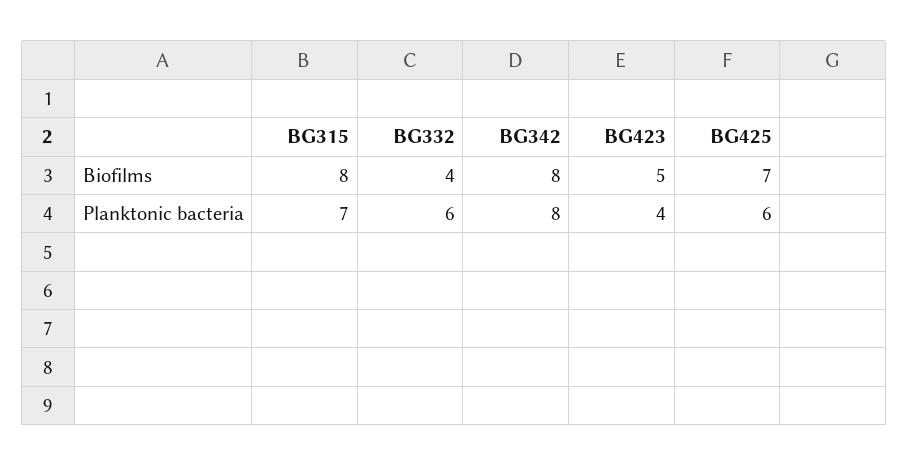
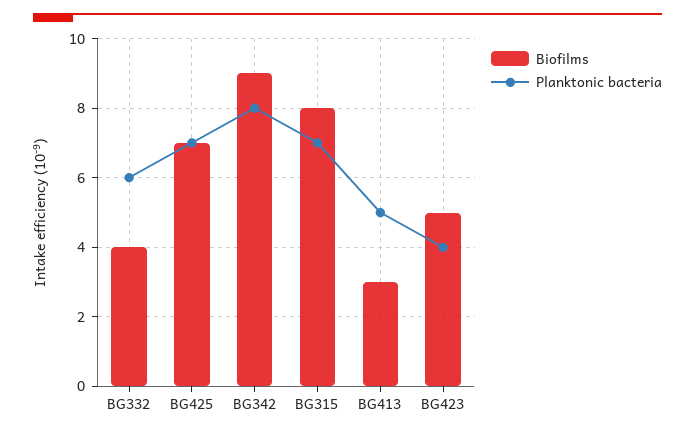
Biofilms, BG342: 8 -> 9
Planktonic bacteria, BG425: 6 -> 7
Biofilms, BG413: none -> 3
Planktonic bacteria, BG413: none -> 5

